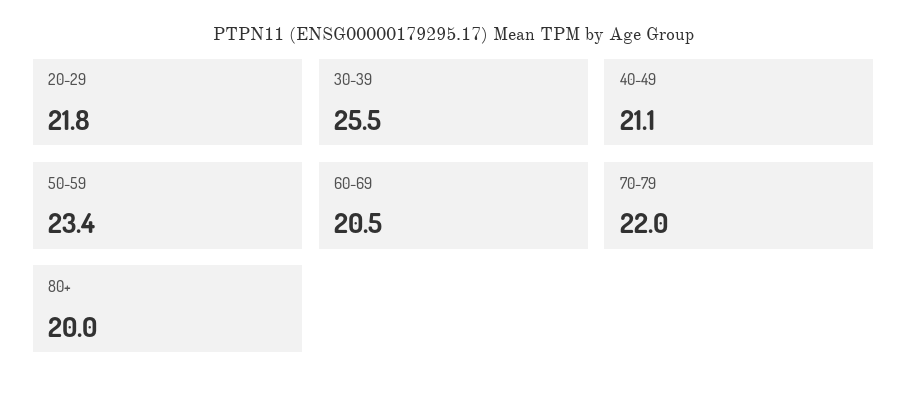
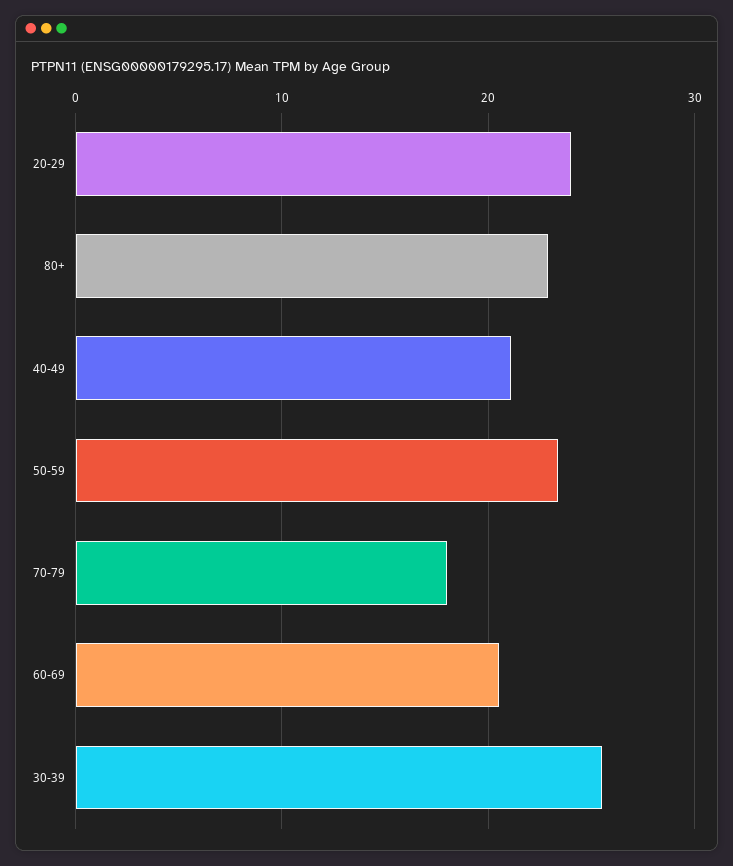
20-29: 21.8 -> 24
70-79: 22 -> 18
80+: 20 -> 23

